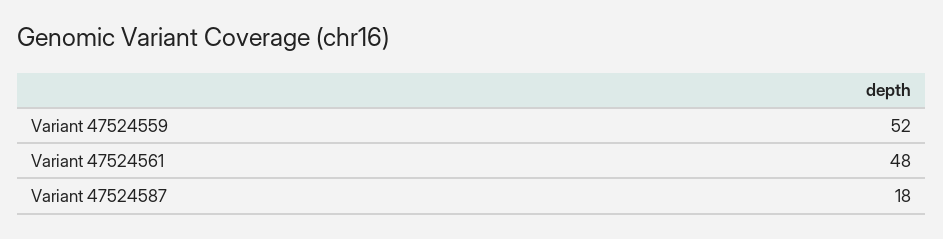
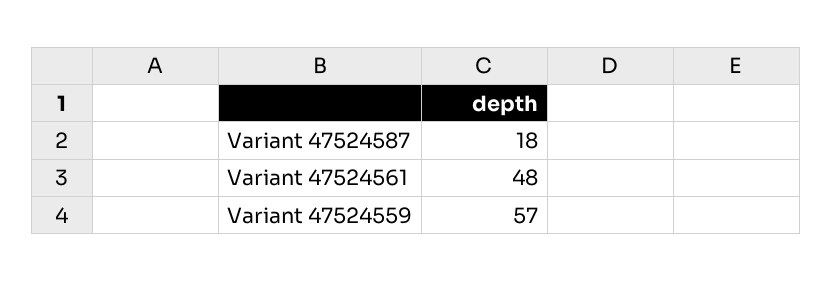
Variant 47524559: 52 -> 57

